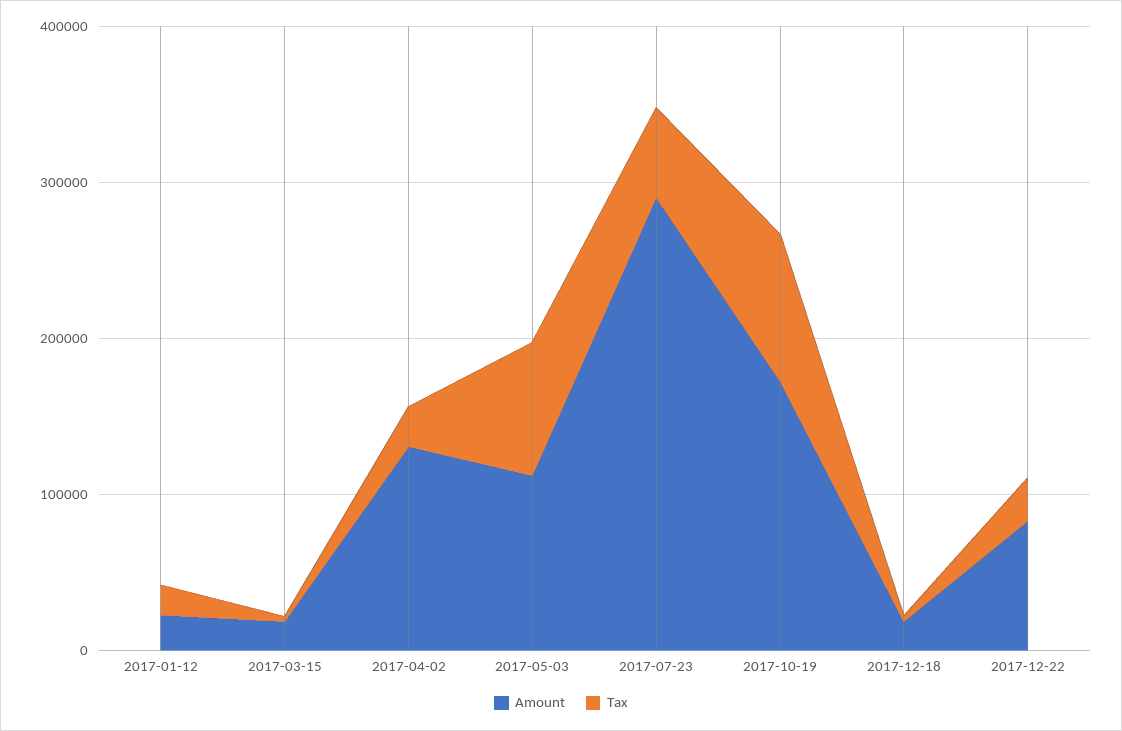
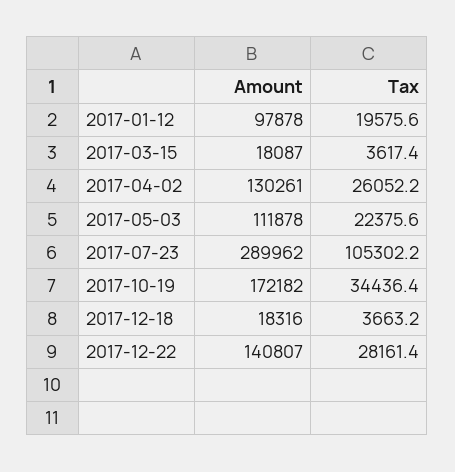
Amount, 2017-01-12: 20000 -> 97878
Tax, 2017-05-03: 80000 -> 22375.6
Tax, 2017-07-23: 60000 -> 105302.2
Tax, 2017-10-19: 100000 -> 34436.4
Amount, 2017-12-22: 80000 -> 140807

